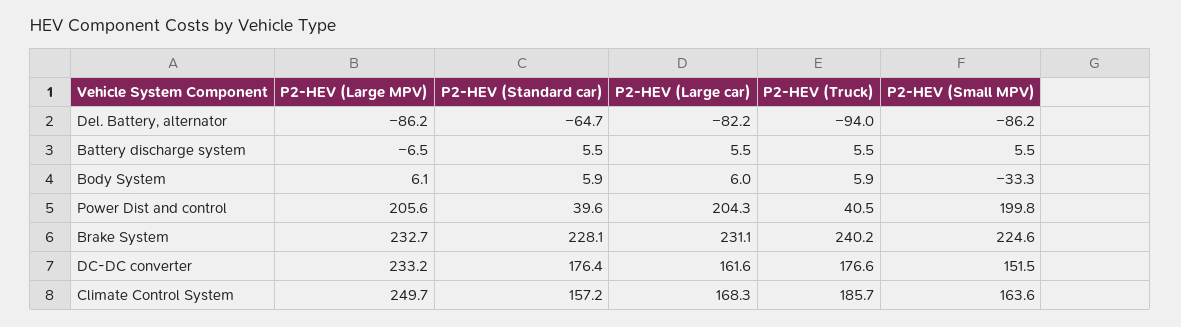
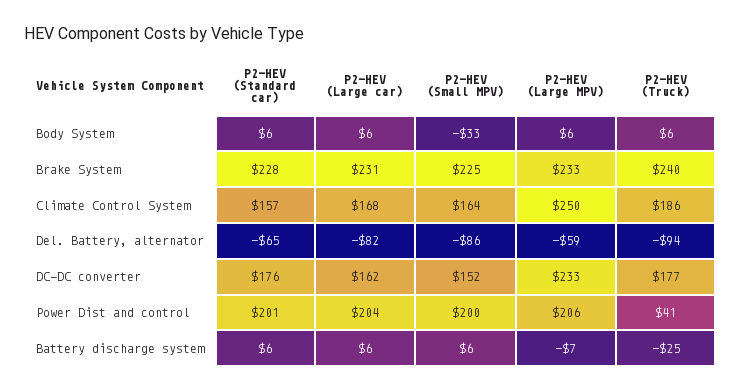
P2-HEV (Large MPV), Del. Battery, alternator: -86.2 -> -59
P2-HEV (Truck), Battery discharge system: 5.5 -> -25
P2-HEV (Standard car), Power Dist and control: 39.6 -> 201

